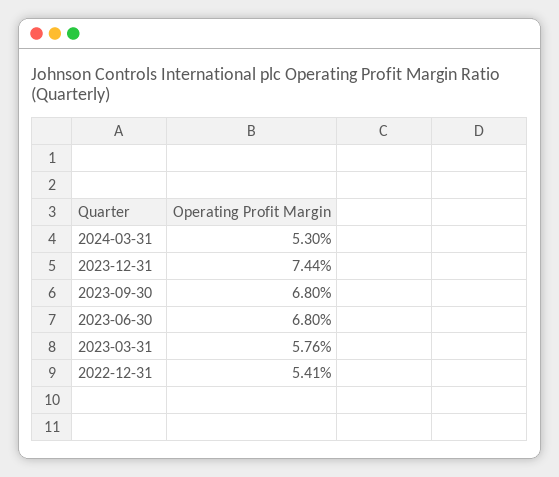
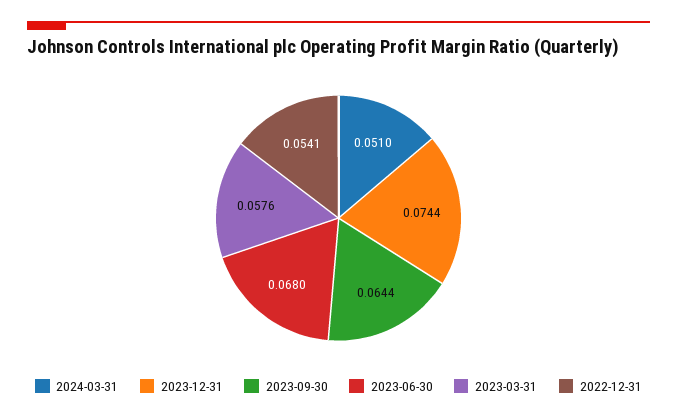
2024-03-31: 0.053 -> 0.051
2023-09-30: 0.068 -> 0.0644

